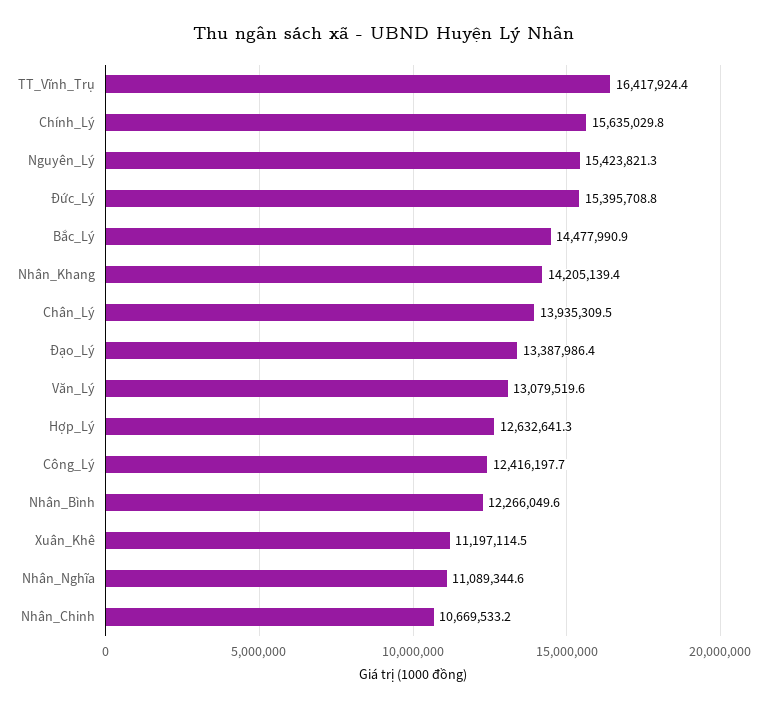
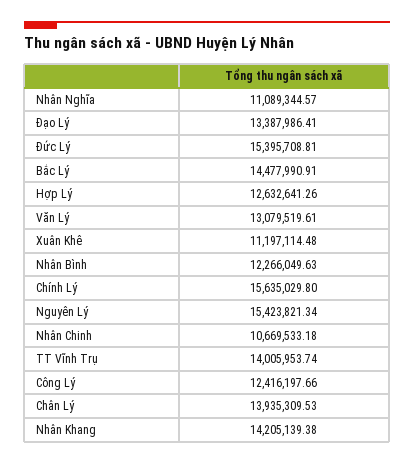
TT_Vĩnh_Trụ: 16417924.4 -> 14005953.74

